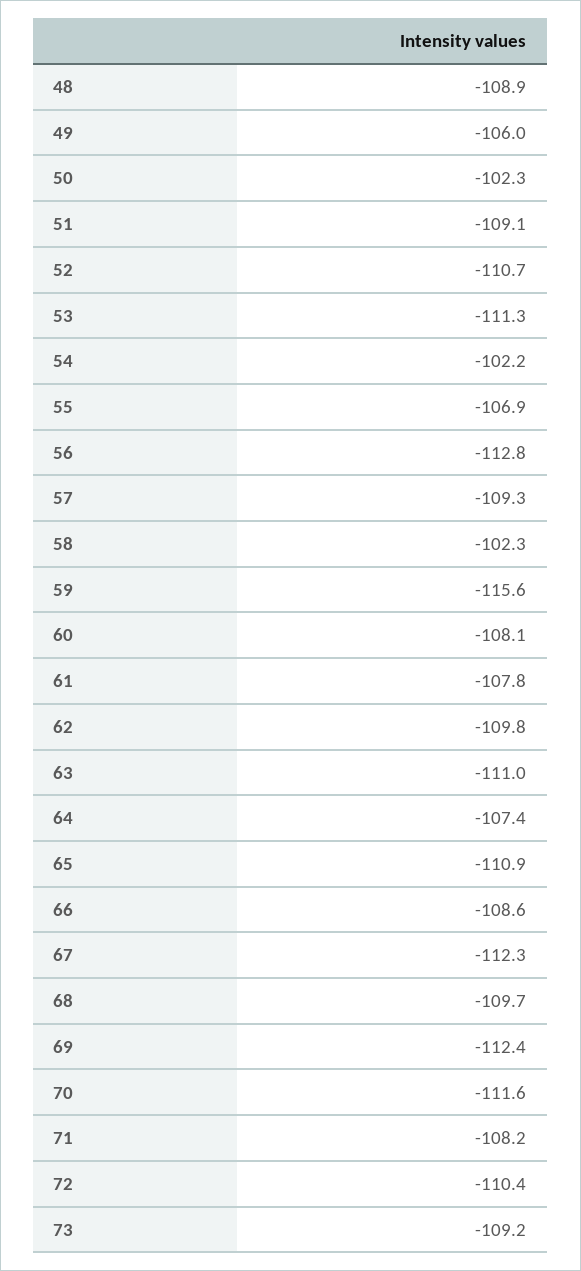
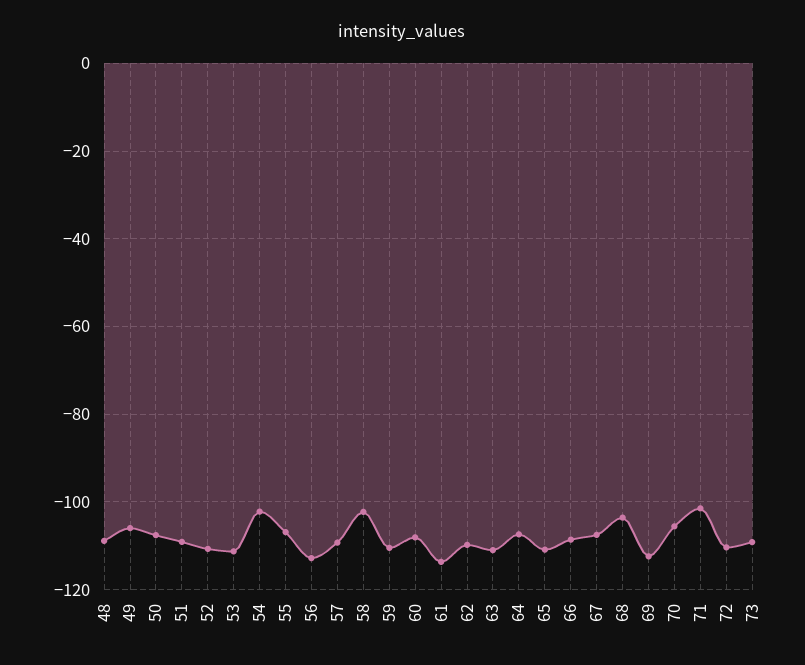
50: -102.3 -> -108
59: -115.6 -> -110
61: -107.8 -> -114
67: -112.3 -> -108
68: -109.7 -> -104
70: -111.6 -> -106
71: -108.2 -> -102

